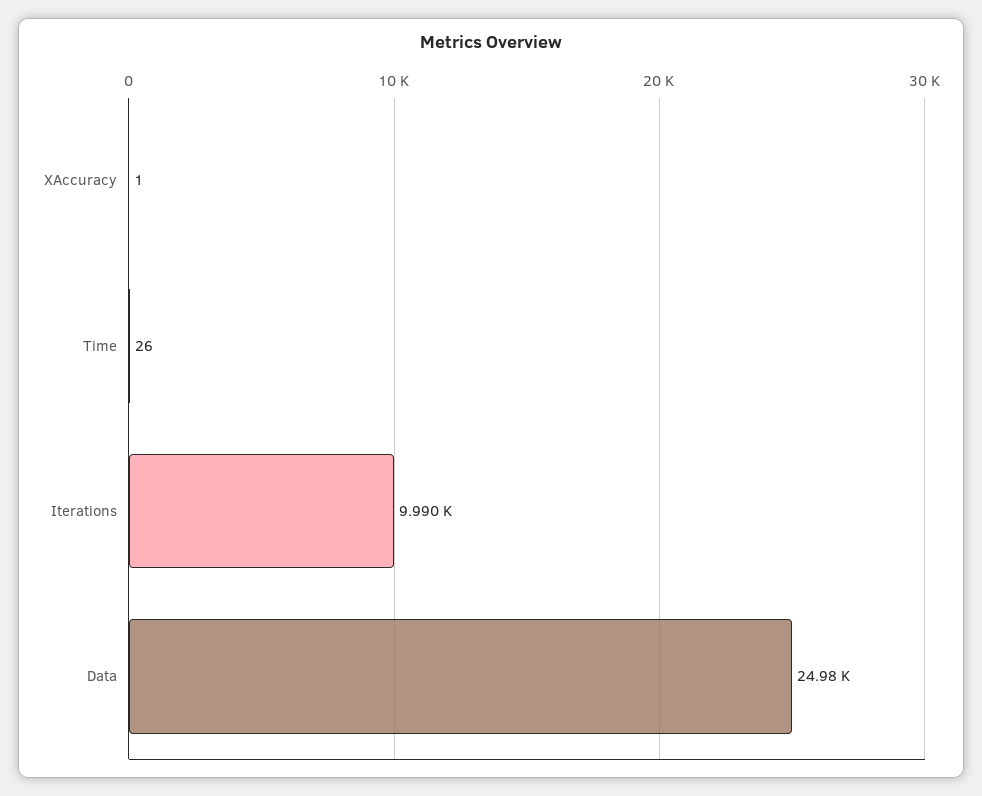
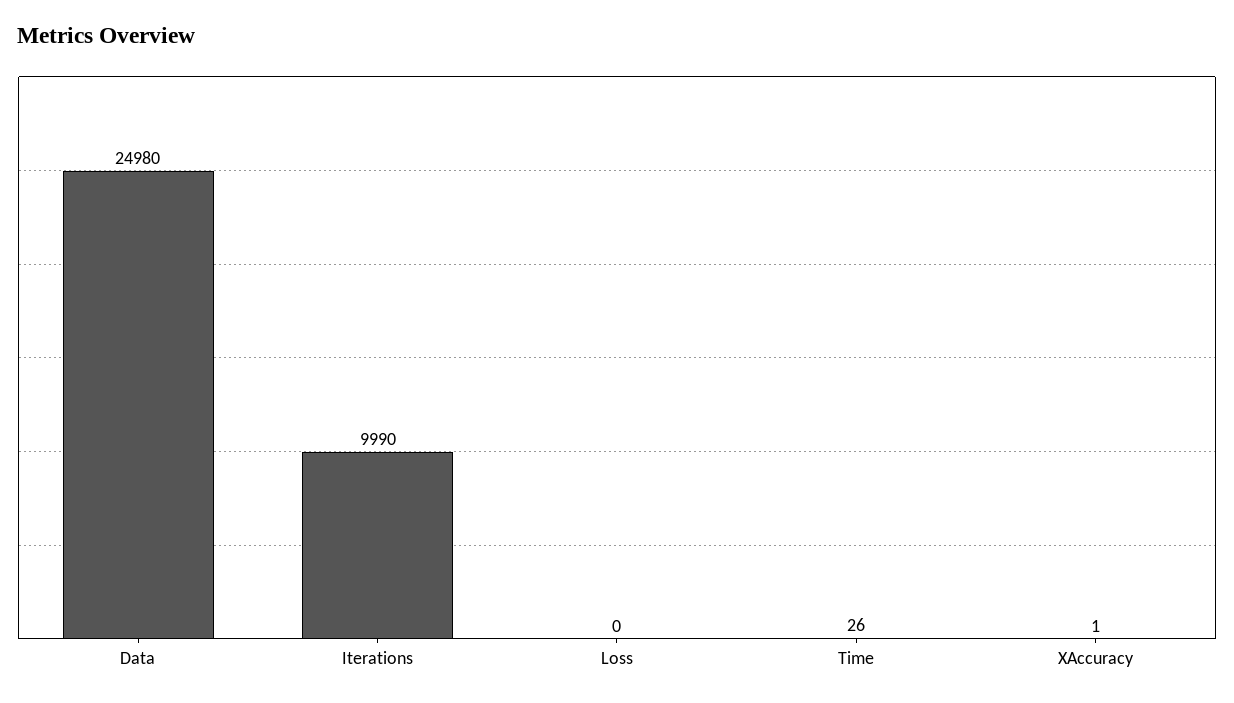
Loss: none -> 0

